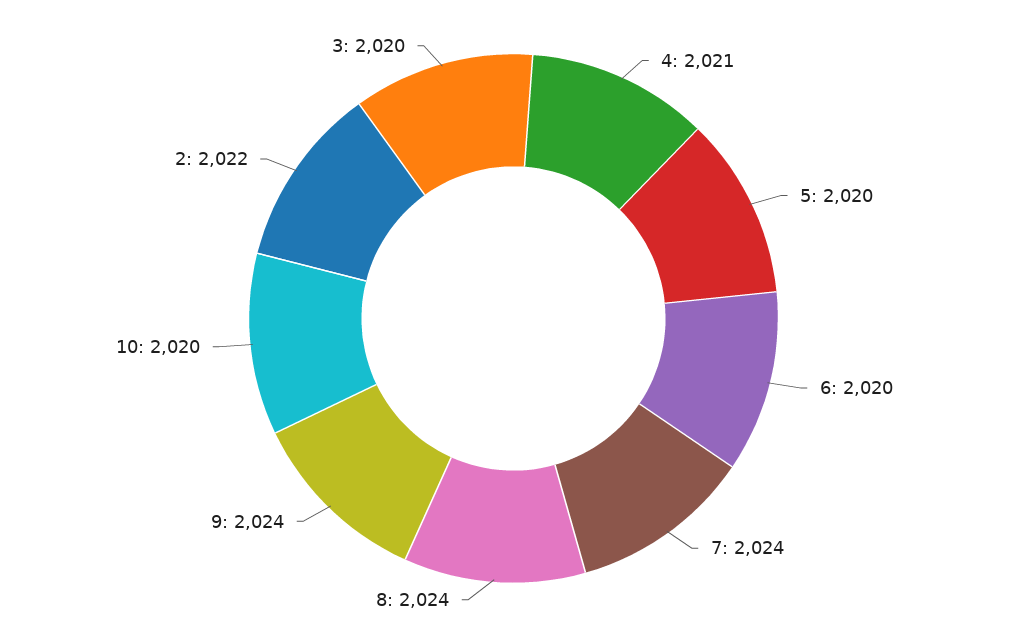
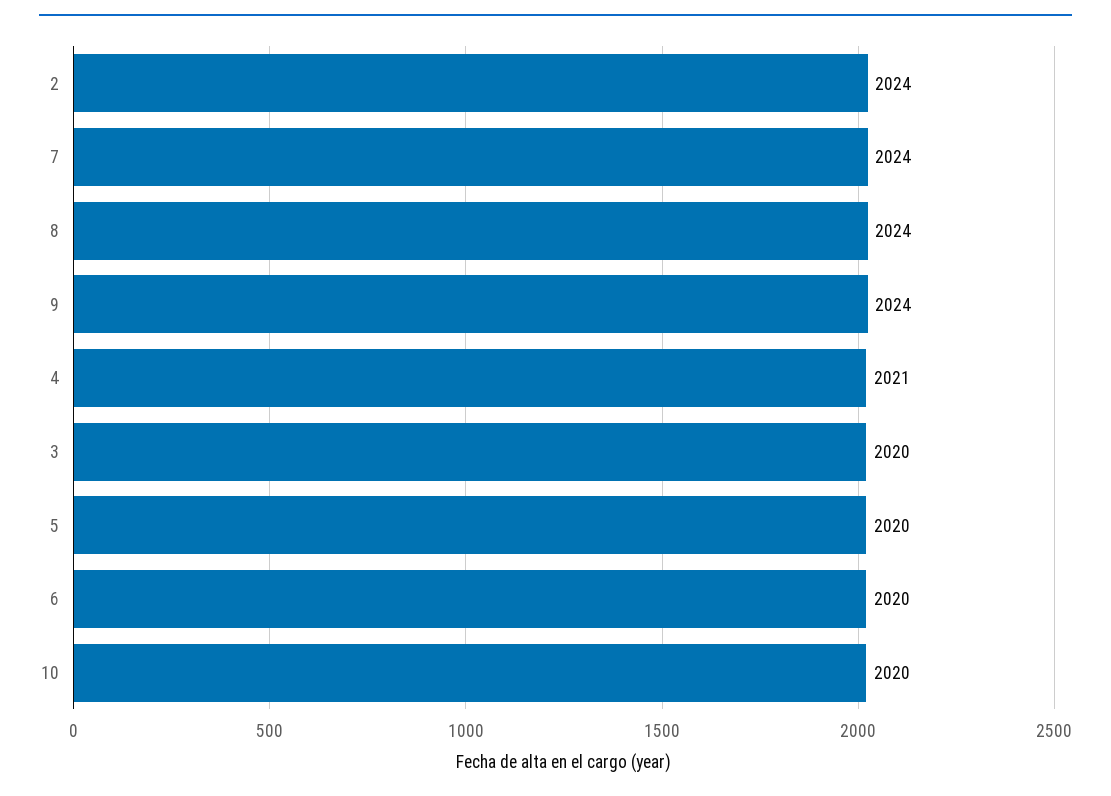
2: 2022 -> 2024

